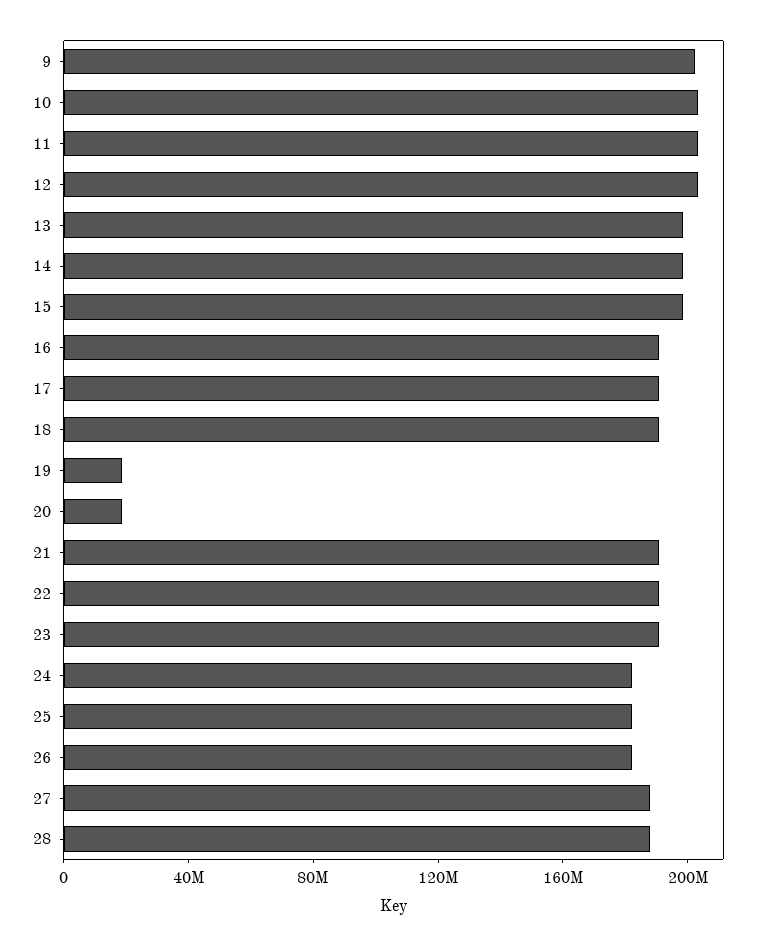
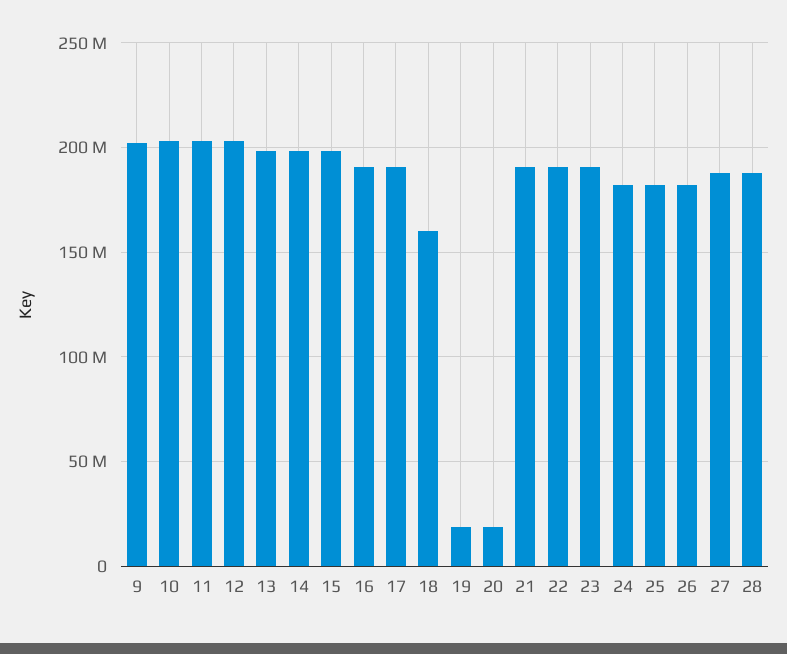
18: 190000000 -> 160000000

